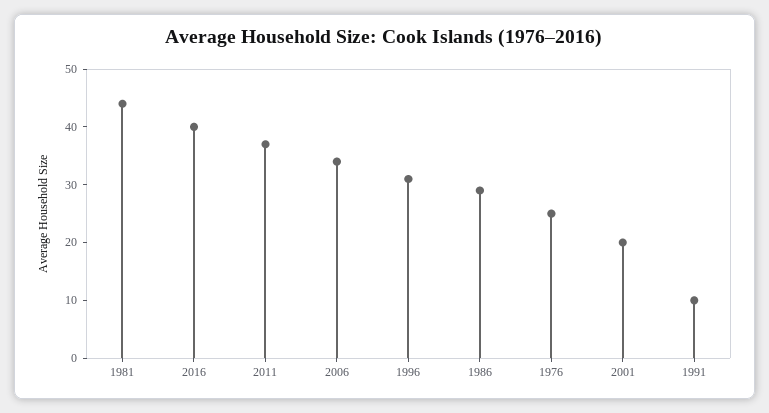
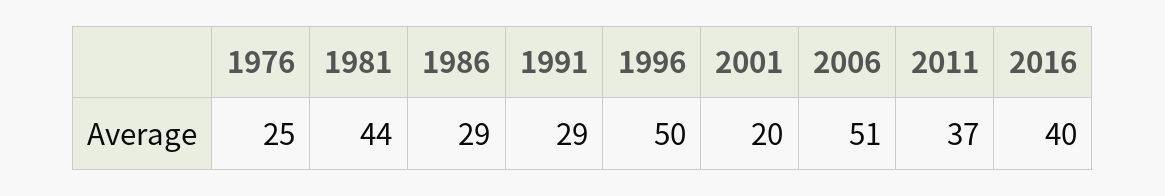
2006: 35 -> 51
1996: 30 -> 50
1991: 10 -> 29

